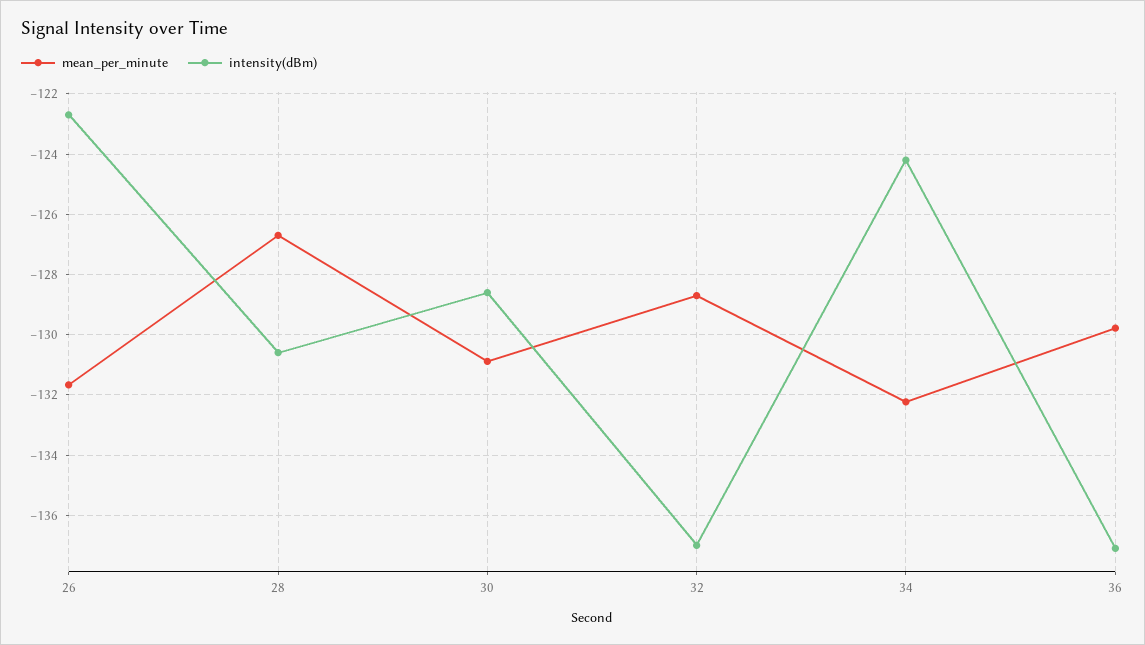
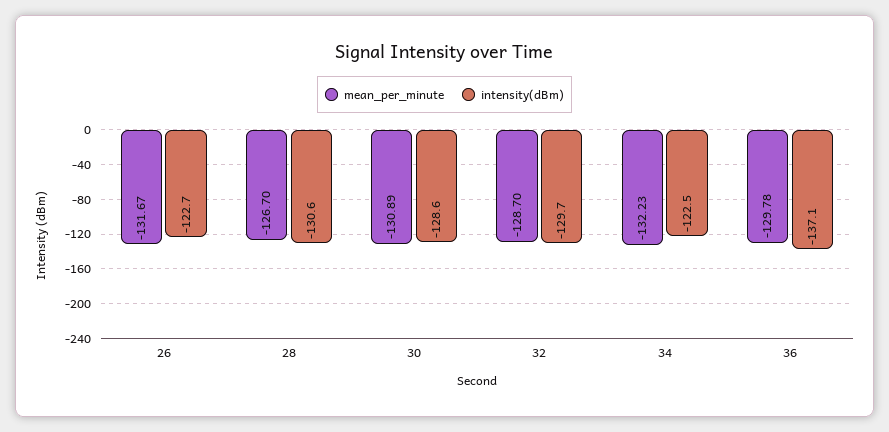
intensity(dBm), 32: -137 -> -129.7
intensity(dBm), 34: -124.2 -> -122.5

